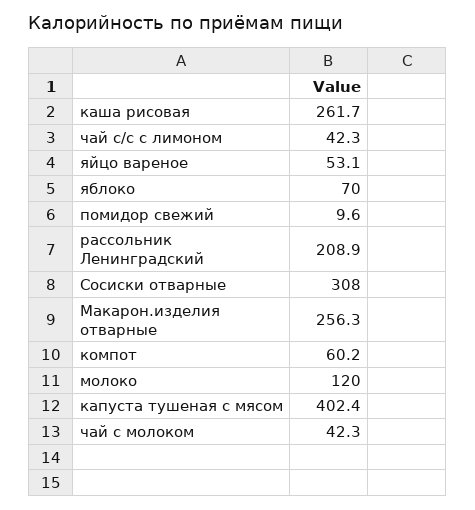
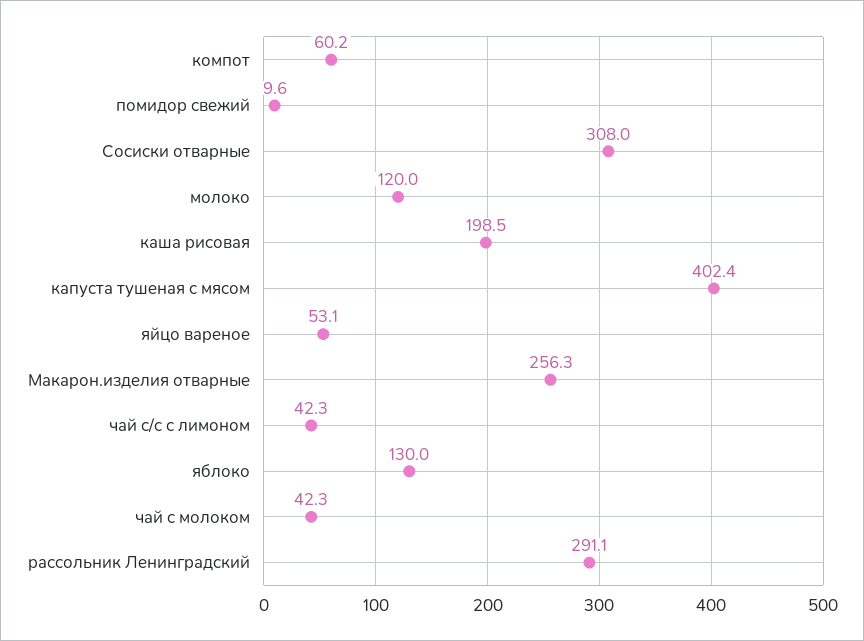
каша рисовая: 261.7 -> 198.5
яблоко: 70 -> 130
рассольник Ленинградский: 208.9 -> 291.1

